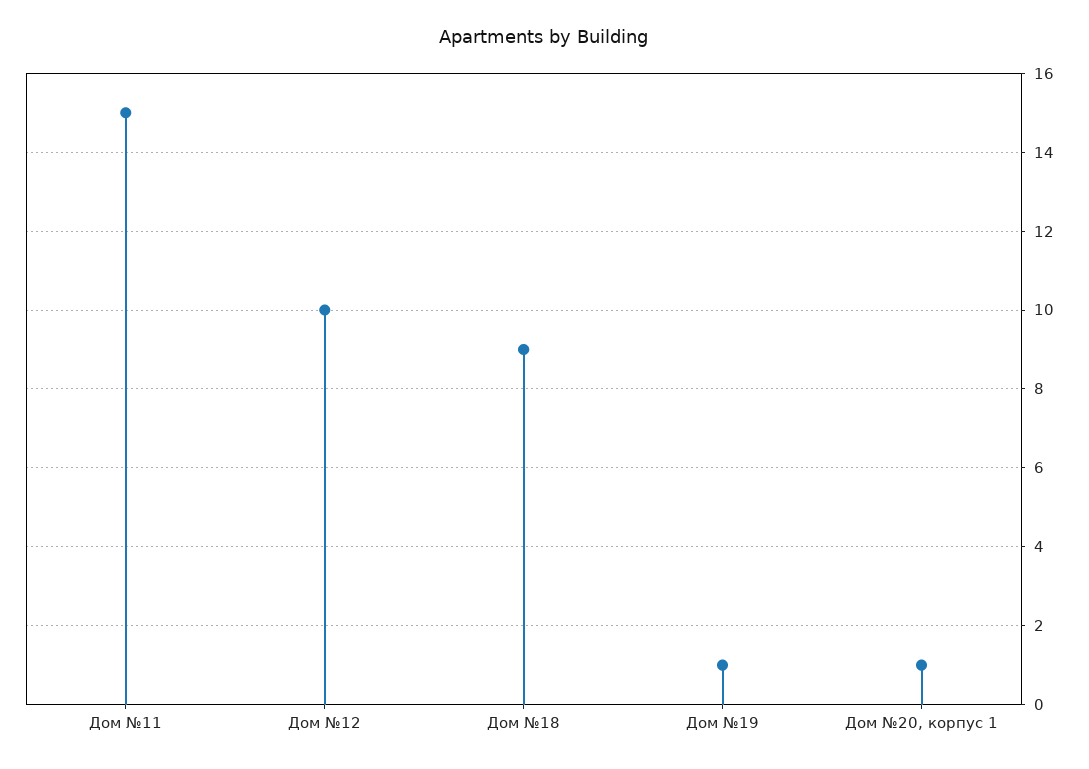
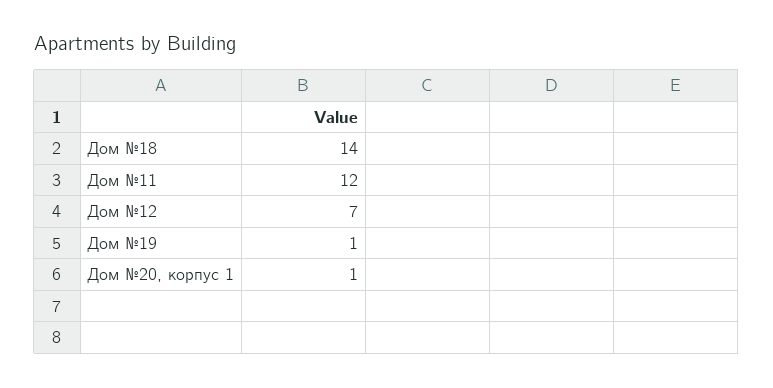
Дом №11: 15 -> 12
Дом №12: 10 -> 7
Дом №18: 9 -> 14

